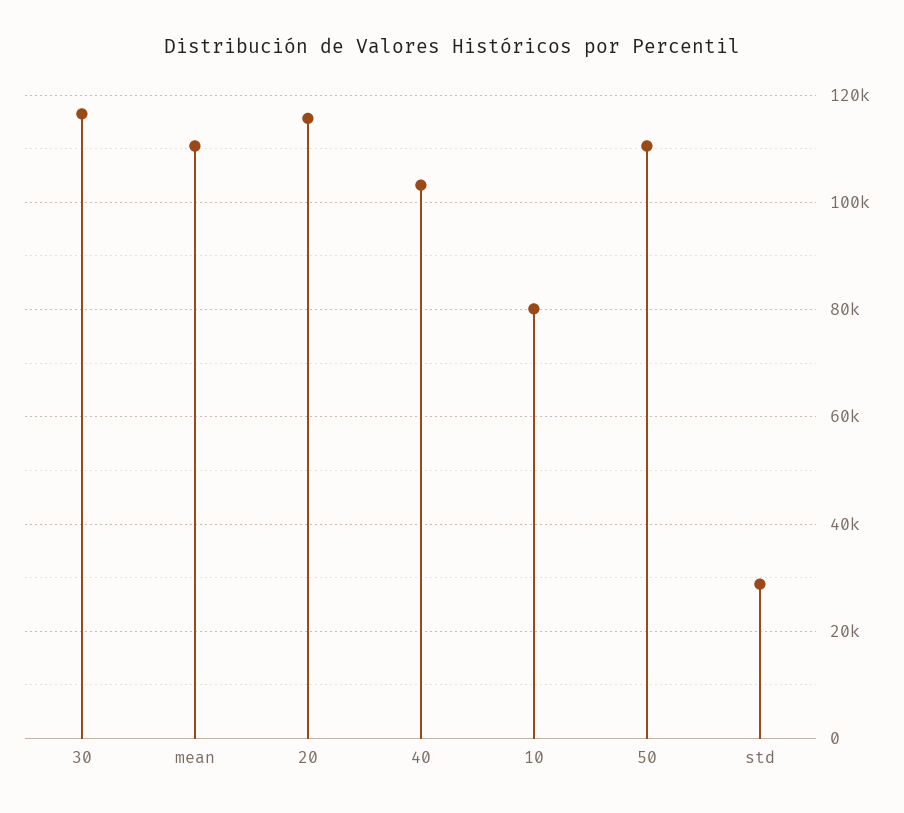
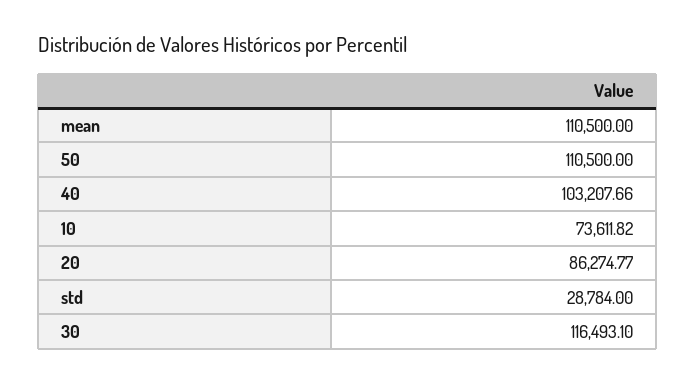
20: 116000 -> 86274.77
10: 80000 -> 73611.82

